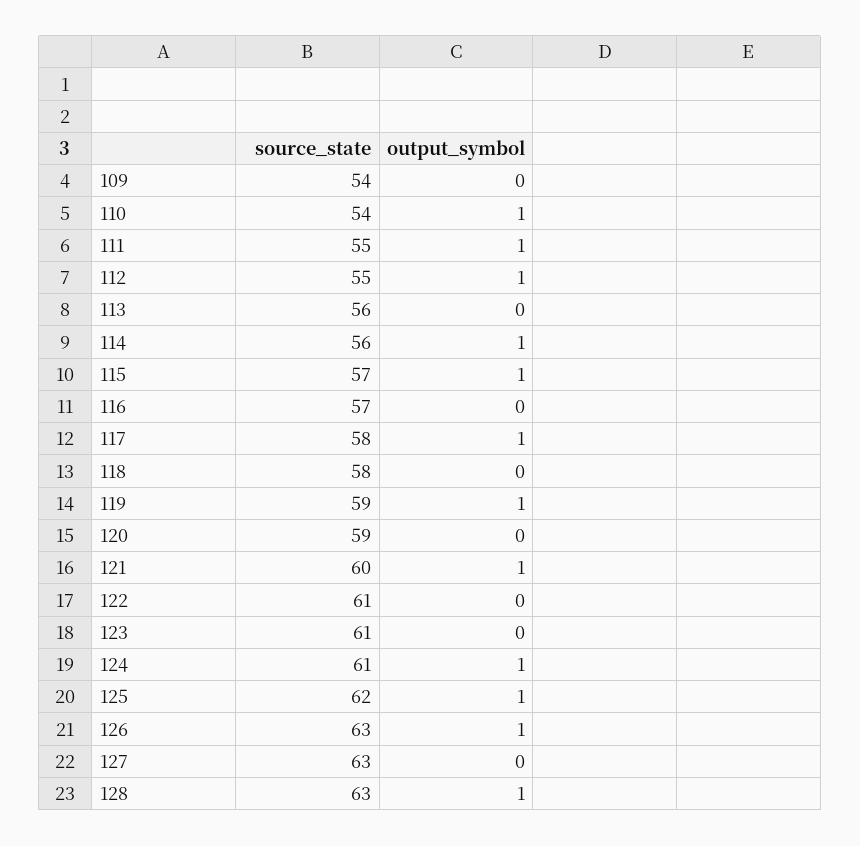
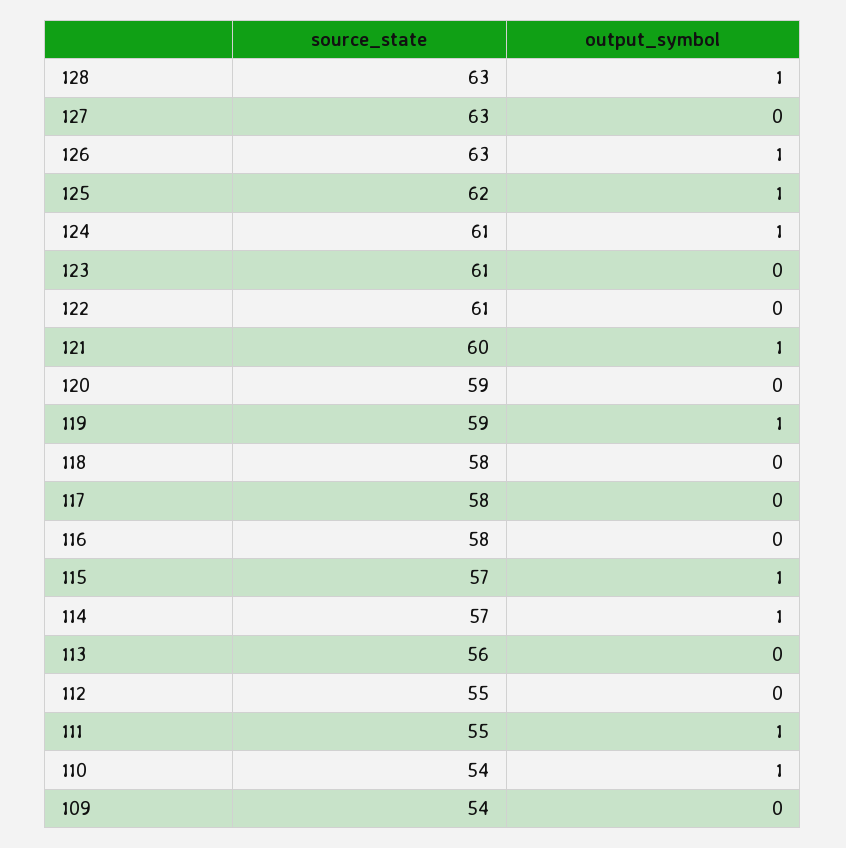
output_symbol, 112: 1 -> 0
source_state, 114: 56 -> 57
source_state, 116: 57 -> 58
output_symbol, 117: 1 -> 0

